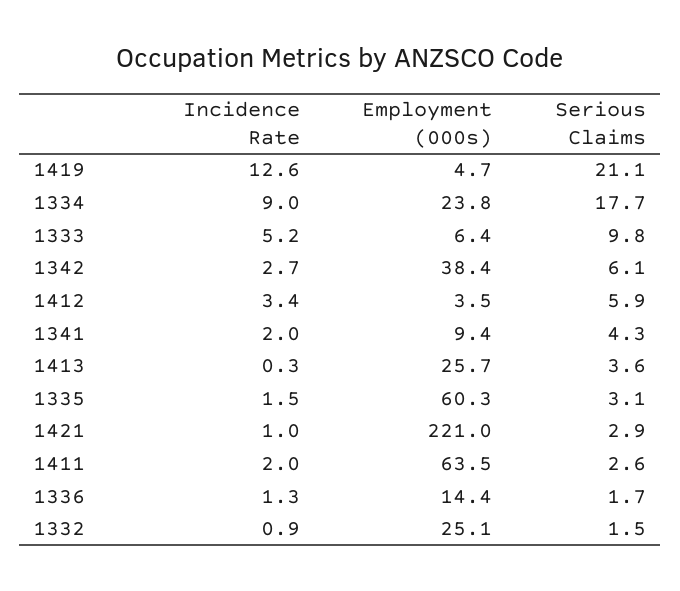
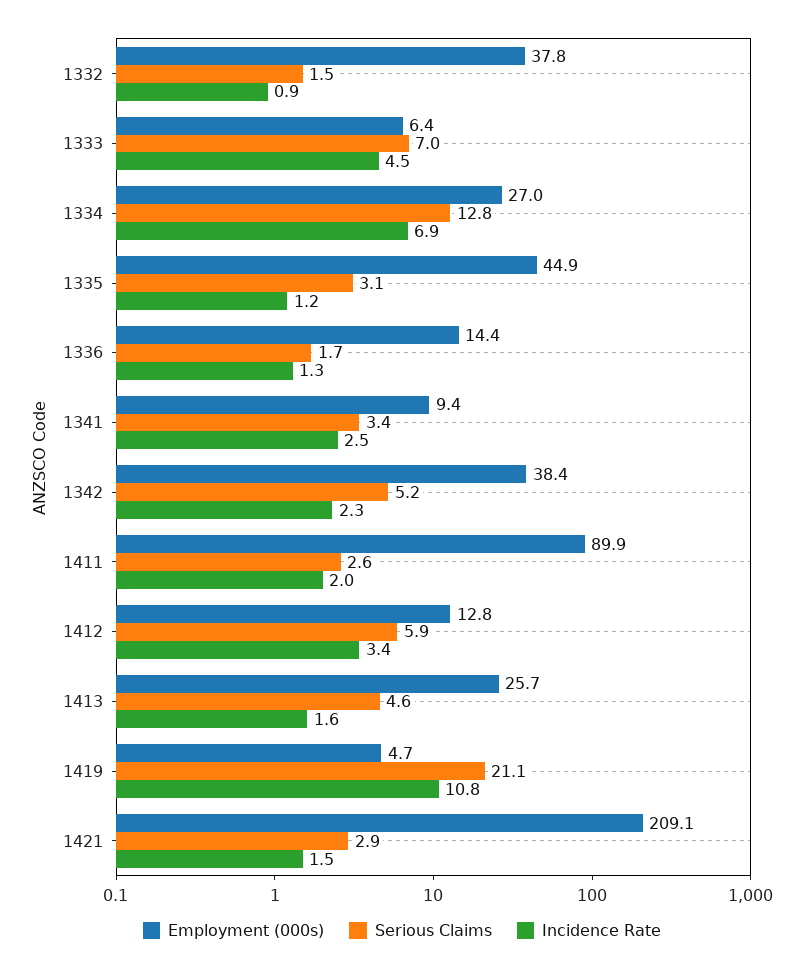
Incidence Rate, 1419: 12.6 -> 10.8
Incidence Rate, 1334: 9 -> 6.9
Employment (000s), 1334: 23.8 -> 27
Serious Claims, 1334: 17.7 -> 12.8
Incidence Rate, 1333: 5.2 -> 4.5
Serious Claims, 1333: 9.8 -> 7
Incidence Rate, 1342: 2.7 -> 2.3
Serious Claims, 1342: 6.1 -> 5.2
Employment (000s), 1412: 3.5 -> 12.8
Incidence Rate, 1341: 2 -> 2.5
Serious Claims, 1341: 4.3 -> 3.4
Incidence Rate, 1413: 0.3 -> 1.6
Serious Claims, 1413: 3.6 -> 4.6
Incidence Rate, 1335: 1.5 -> 1.2
Employment (000s), 1335: 60.3 -> 44.9
Incidence Rate, 1421: 1 -> 1.5
Employment (000s), 1421: 221 -> 209.1
Employment (000s), 1411: 63.5 -> 89.9
Employment (000s), 1332: 25.1 -> 37.8

